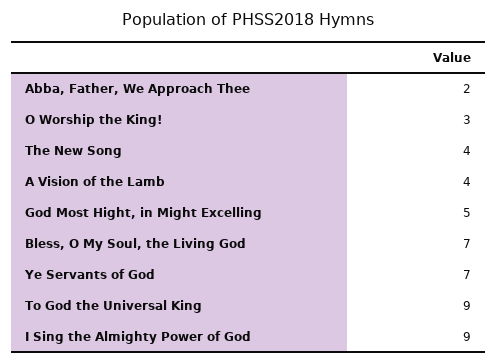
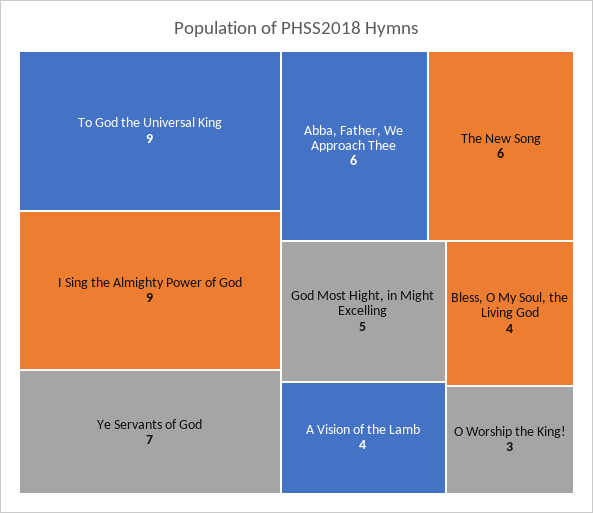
Abba, Father, We Approach Thee: 2 -> 6
The New Song: 4 -> 6
Bless, O My Soul, the Living God: 7 -> 4

